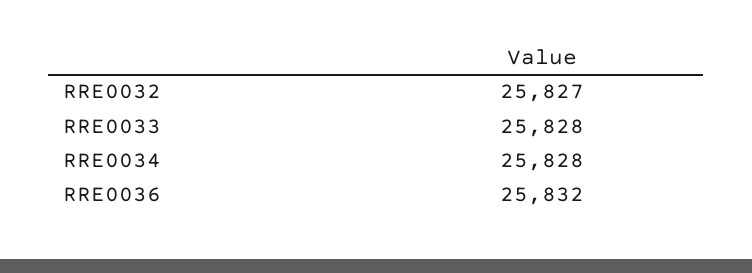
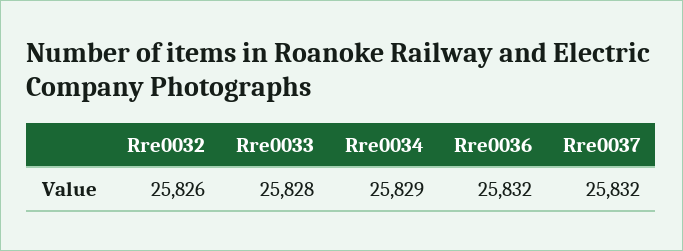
RRE0032: 25827 -> 25826
RRE0034: 25828 -> 25829
Rre0037: none -> 25832

